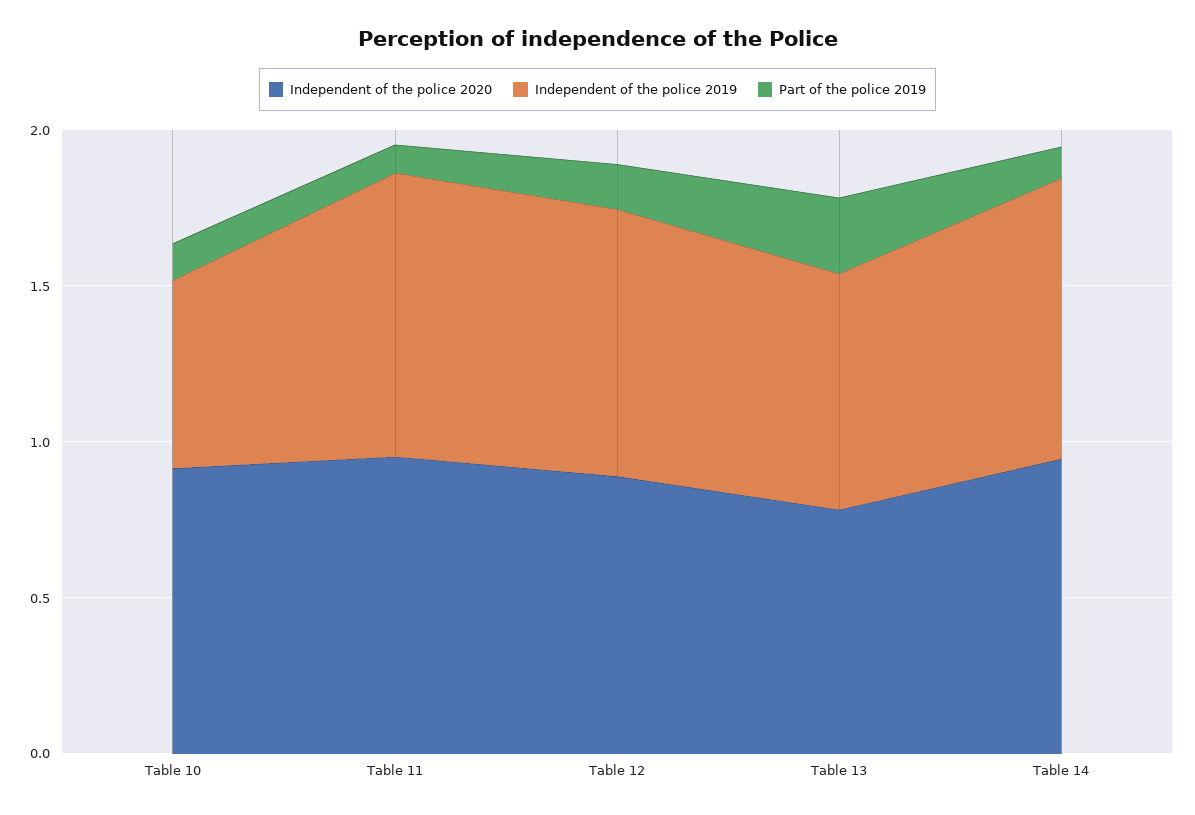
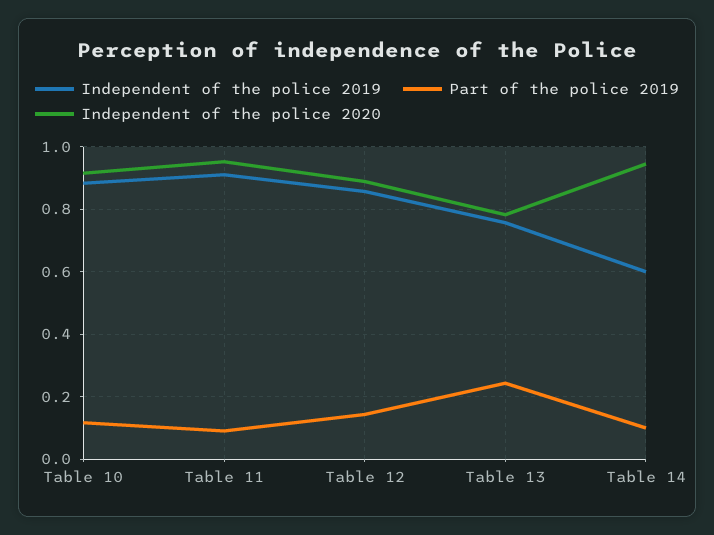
Independent of the police 2019, Table 10: 0.6 -> 0.88
Independent of the police 2019, Table 14: 0.9 -> 0.6

